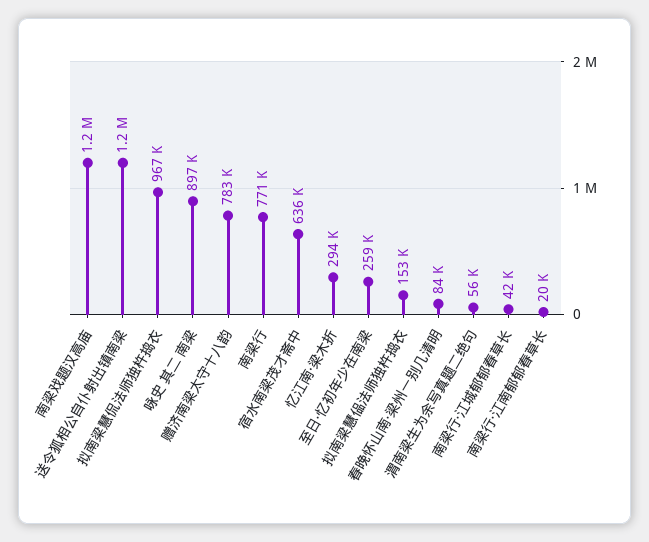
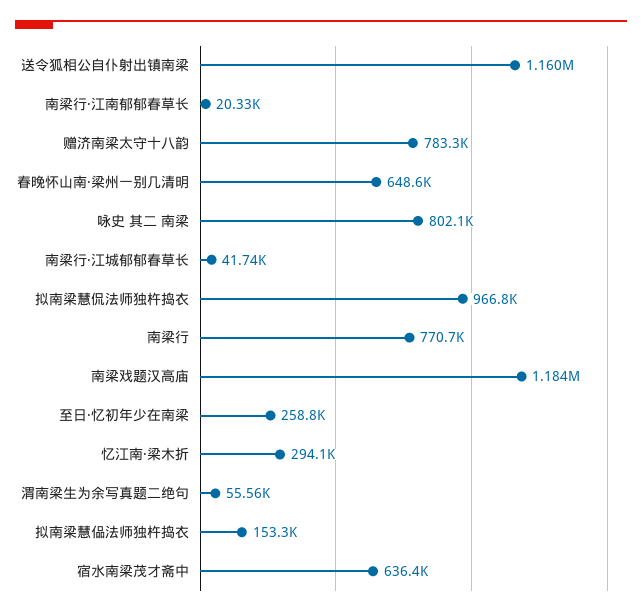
咏史 其二 南梁: 897000 -> 802100
春晚怀山南·梁州一别几清明: 84000 -> 648600

